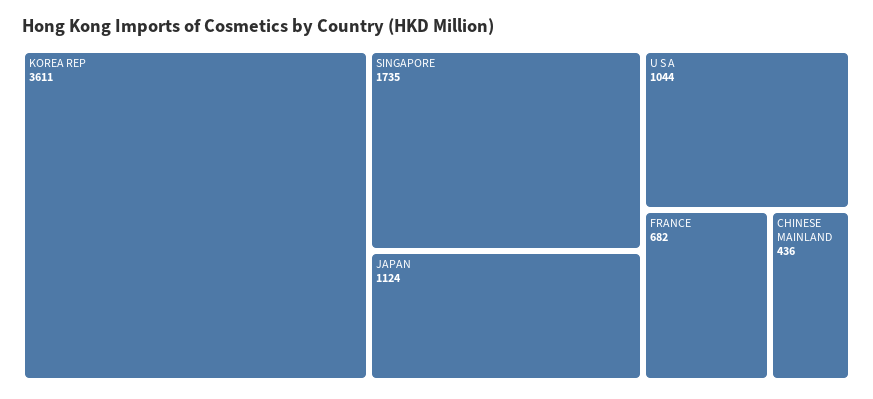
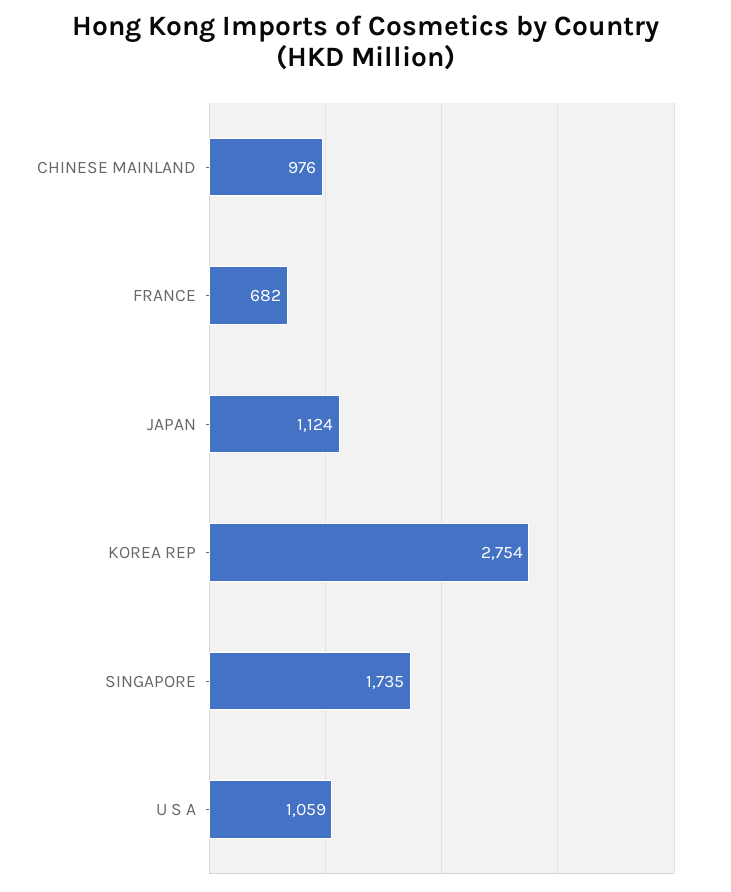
KOREA REP: 3611 -> 2754
U S A: 1044 -> 1059
CHINESE MAINLAND: 436 -> 976

